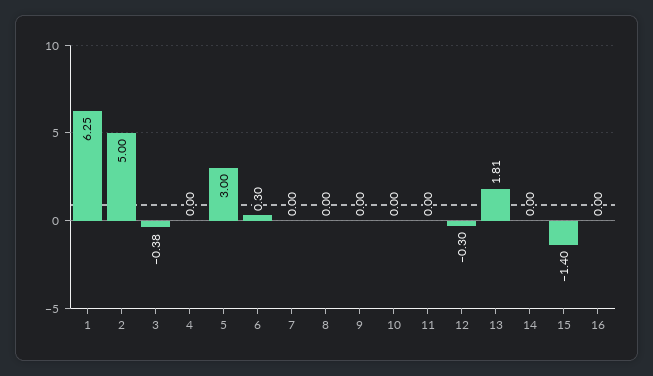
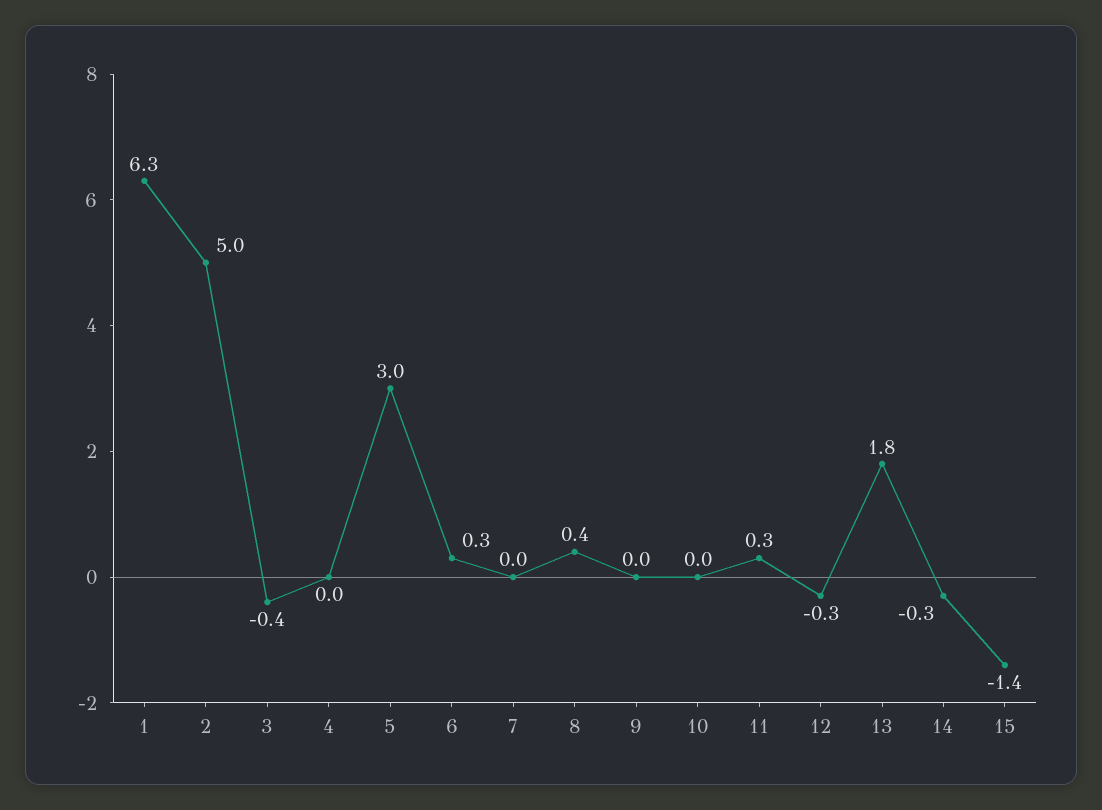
8: 0 -> 0.4
11: 0 -> 0.3
14: 0 -> -0.3
16: 0 -> none

